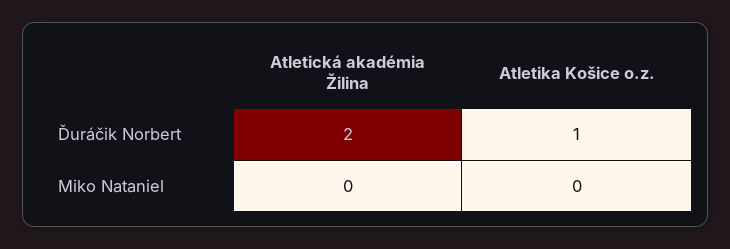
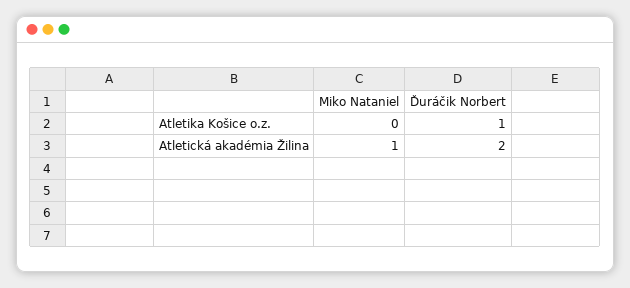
Atletická akadémia Žilina, Miko Nataniel: 0 -> 1

